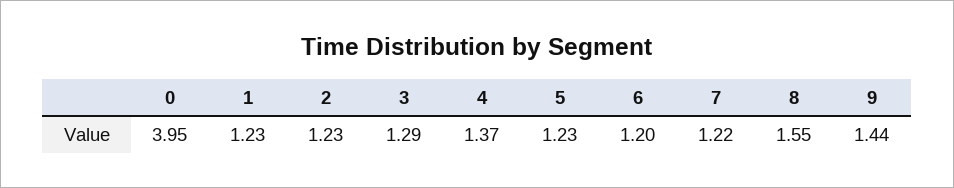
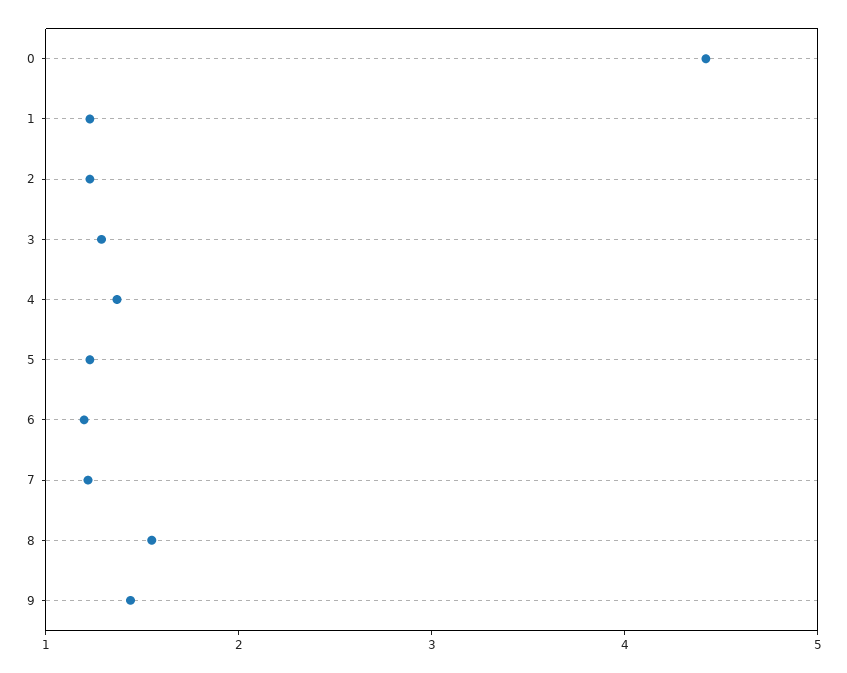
0: 3.95 -> 4.4

